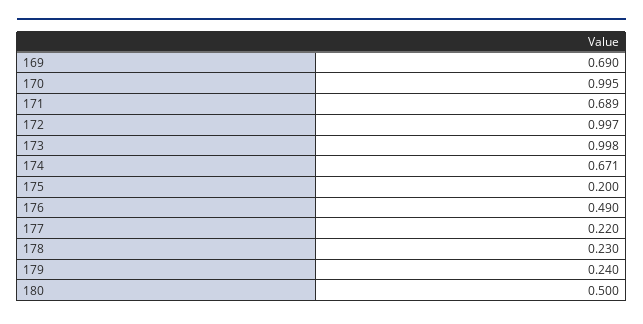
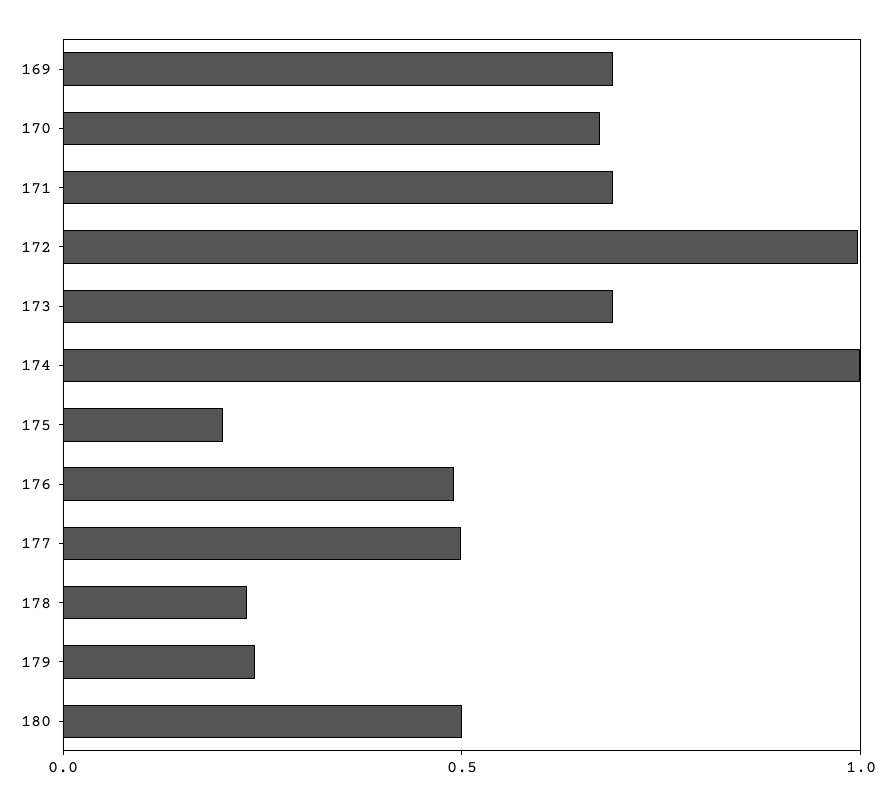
170: 0.995 -> 0.7
173: 0.998 -> 0.7
174: 0.671 -> 1
177: 0.22 -> 0.5

